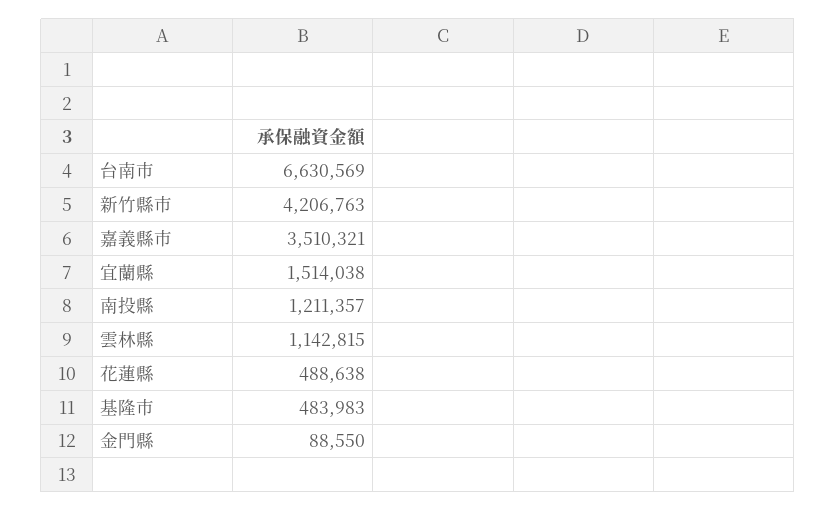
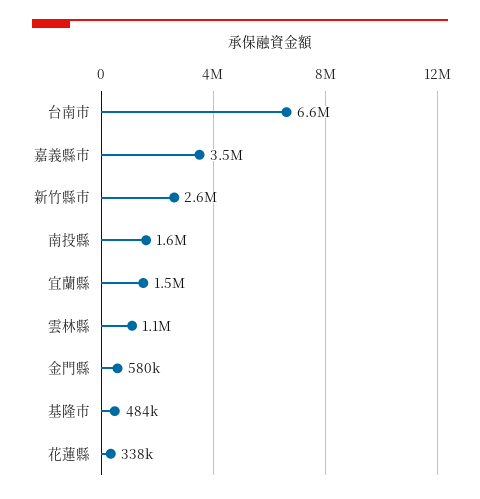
新竹縣市: 4206763 -> 2600000
南投縣: 1211357 -> 1600000
花蓮縣: 488638 -> 338000
金門縣: 88550 -> 580000

